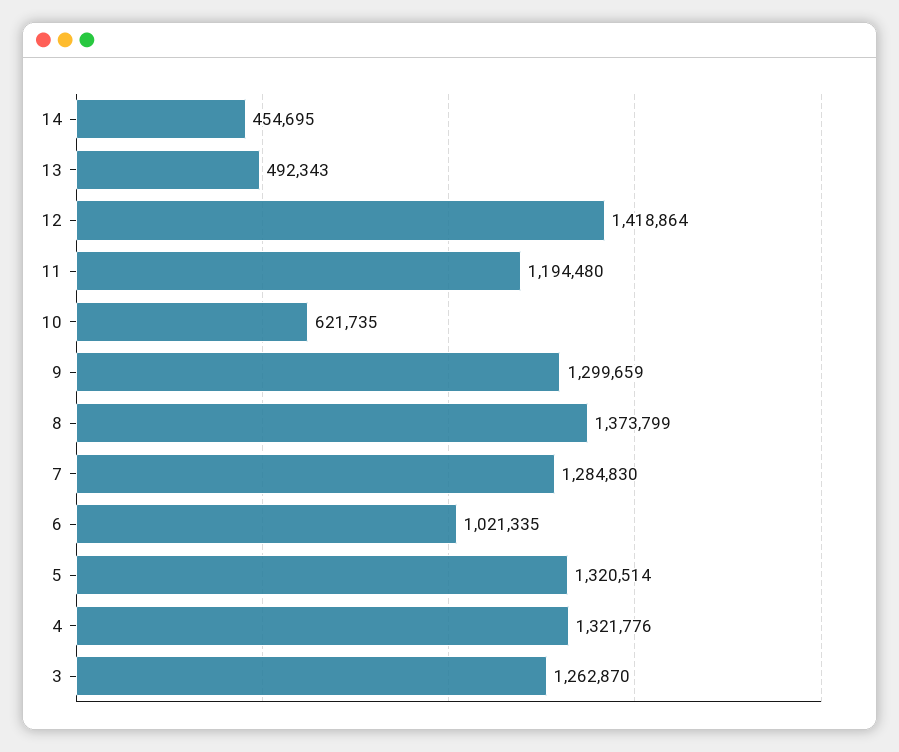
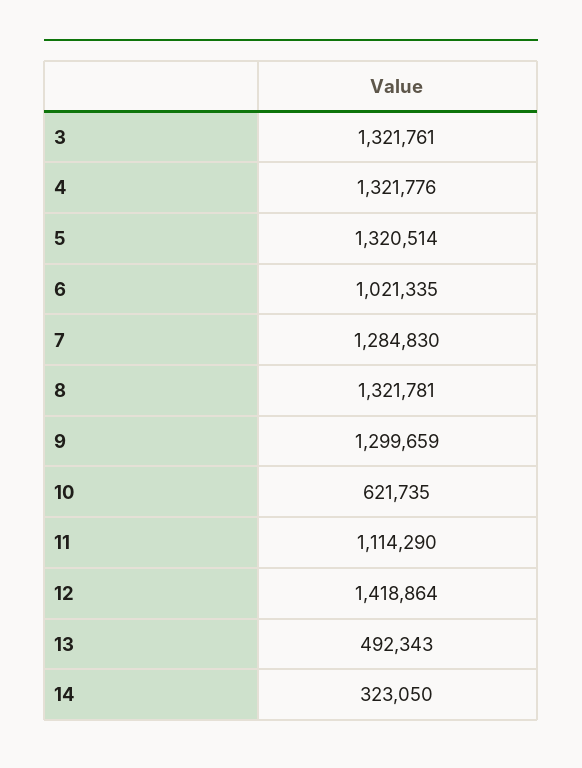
14: 454695 -> 323050
11: 1194480 -> 1114290
8: 1373799 -> 1321781
3: 1262870 -> 1321761

